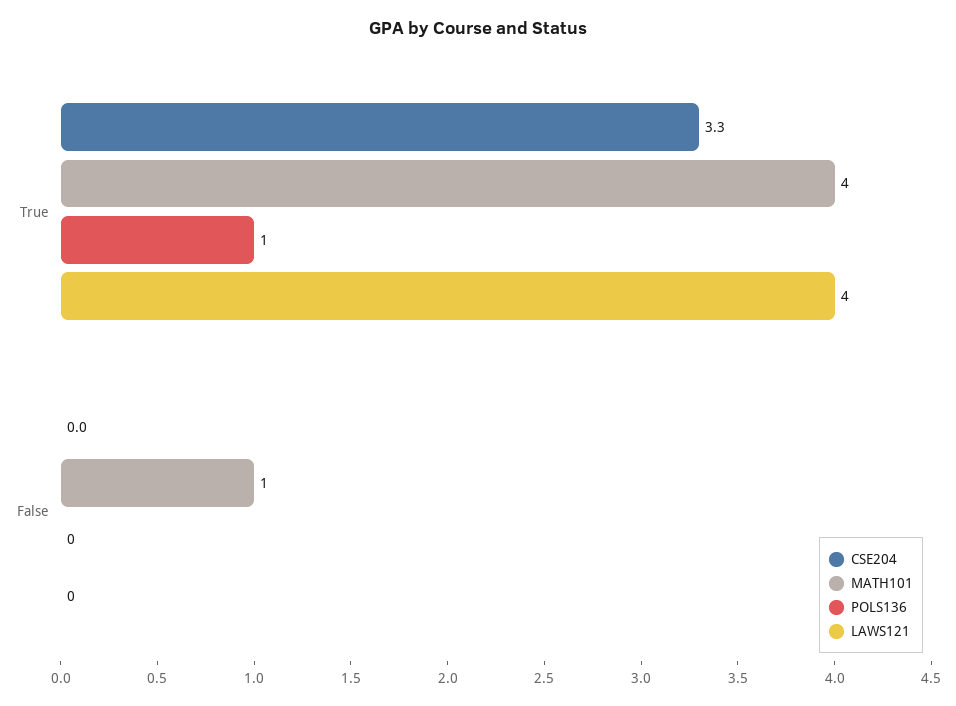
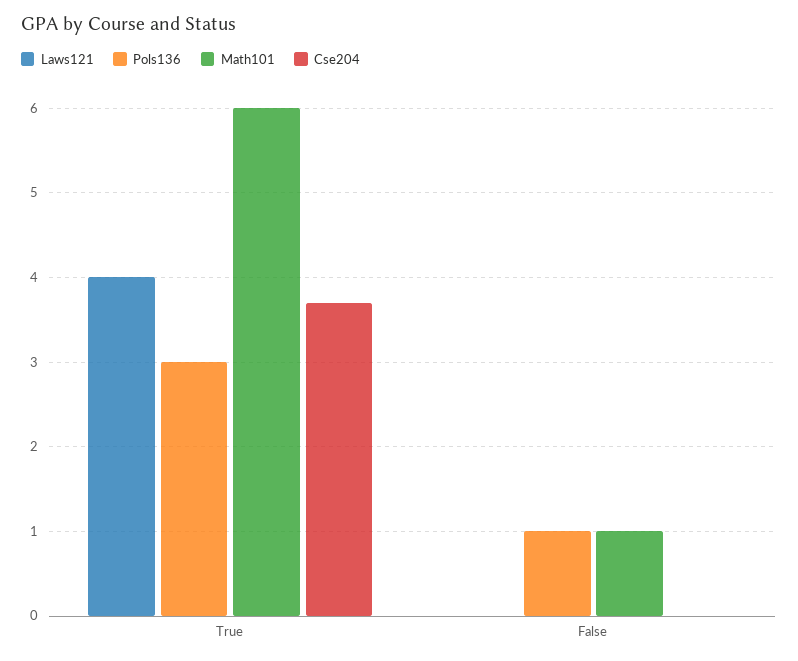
CSE204, True: 3.3 -> 3.7
MATH101, True: 4 -> 6
POLS136, True: 1 -> 3
POLS136, False: 0 -> 1

